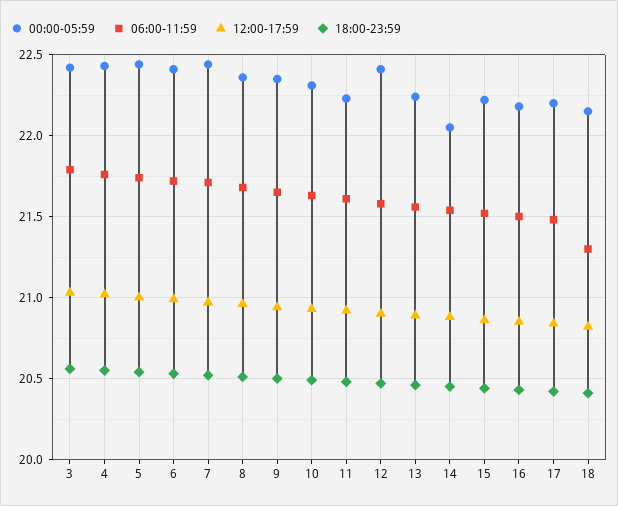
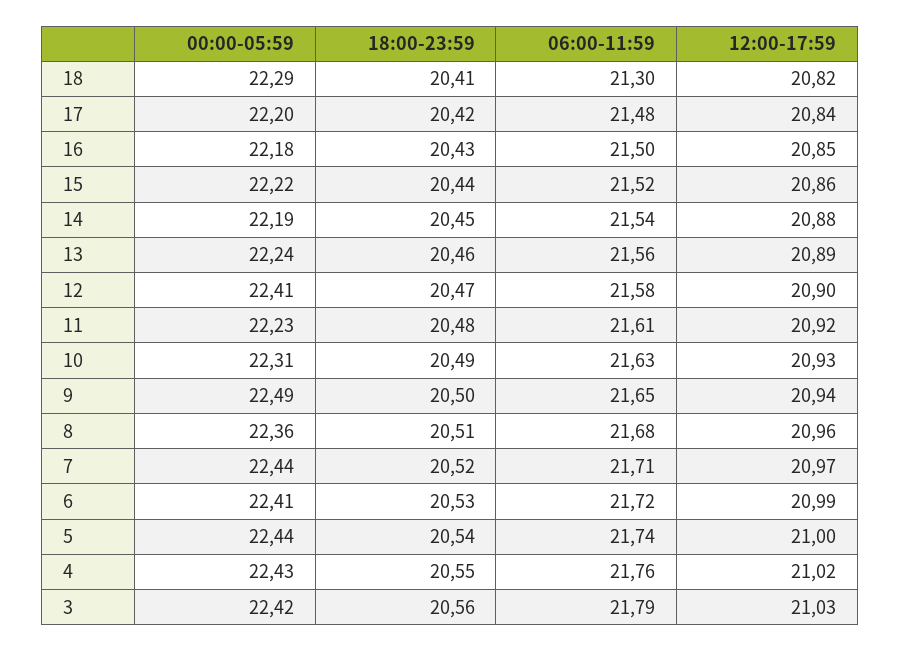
00:00-05:59, 9: 22.35 -> 22.49
00:00-05:59, 14: 22.05 -> 22.19
00:00-05:59, 18: 22.15 -> 22.29

